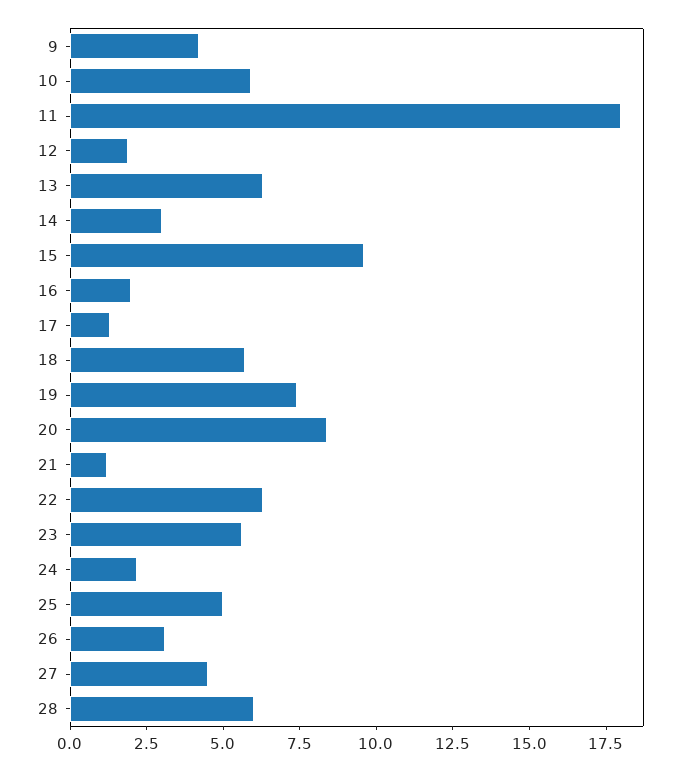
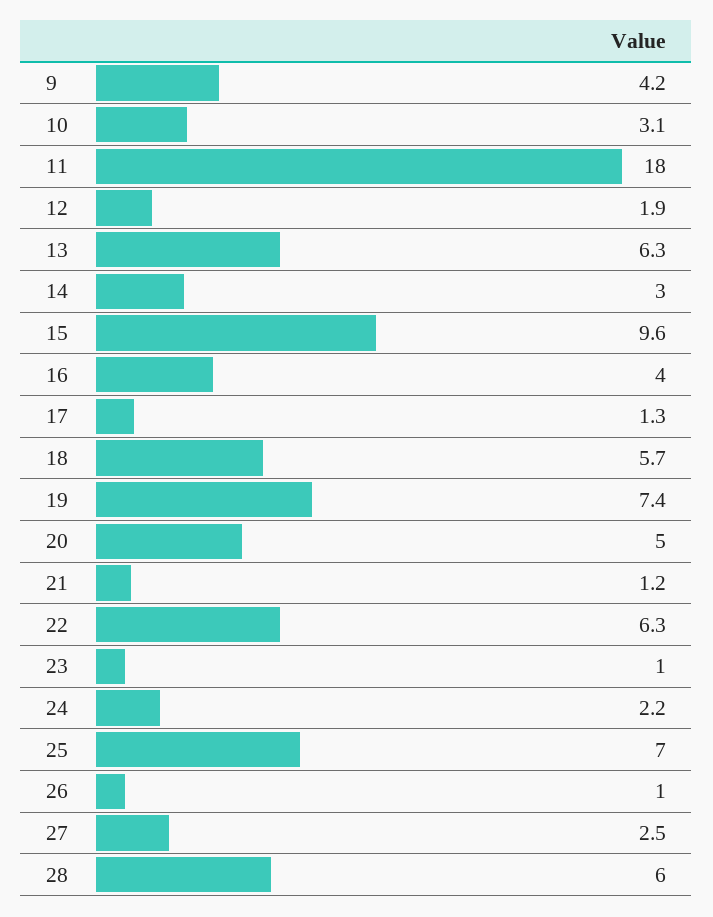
10: 6 -> 3.1
16: 2 -> 4
20: 8.5 -> 5
23: 5.5 -> 1
25: 5 -> 7
26: 3 -> 1
27: 4.5 -> 2.5

